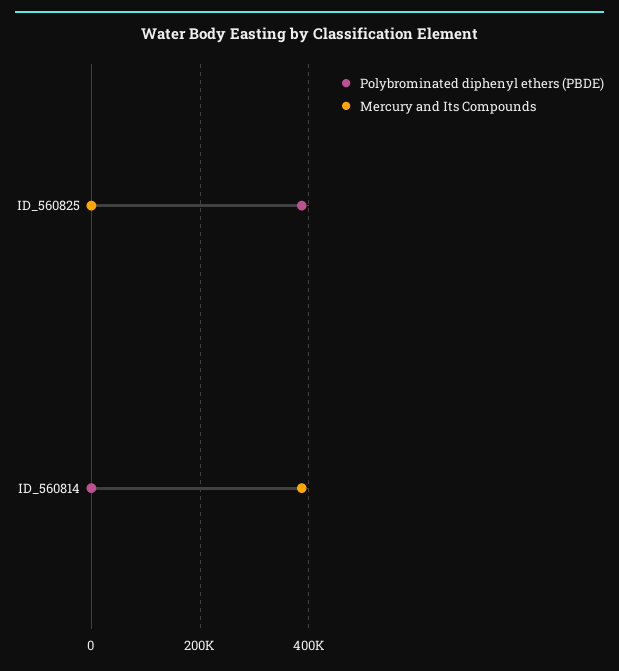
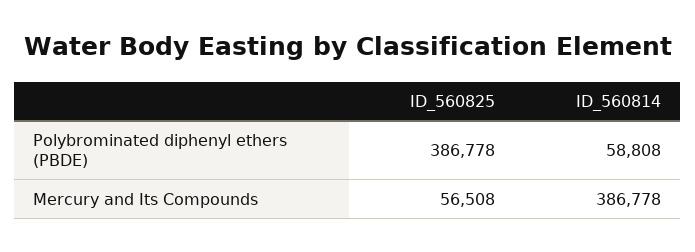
Mercury and Its Compounds, ID_560825: 0 -> 56508
Polybrominated diphenyl ethers (PBDE), ID_560814: 0 -> 58808

